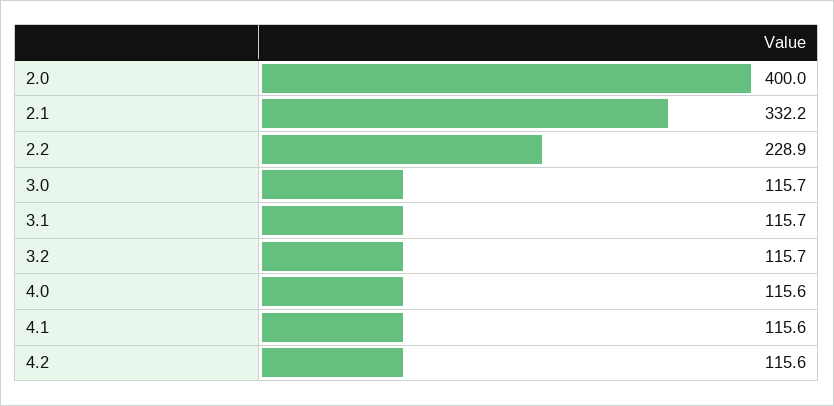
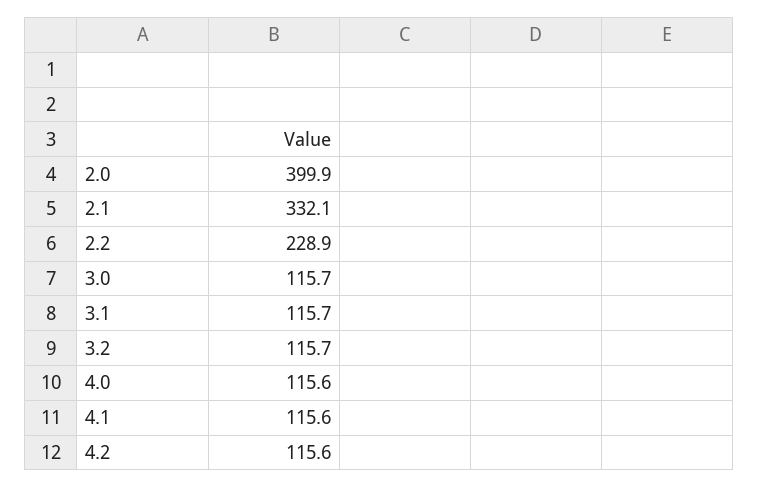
2.0: 400 -> 399.9
2.1: 332.2 -> 332.1

